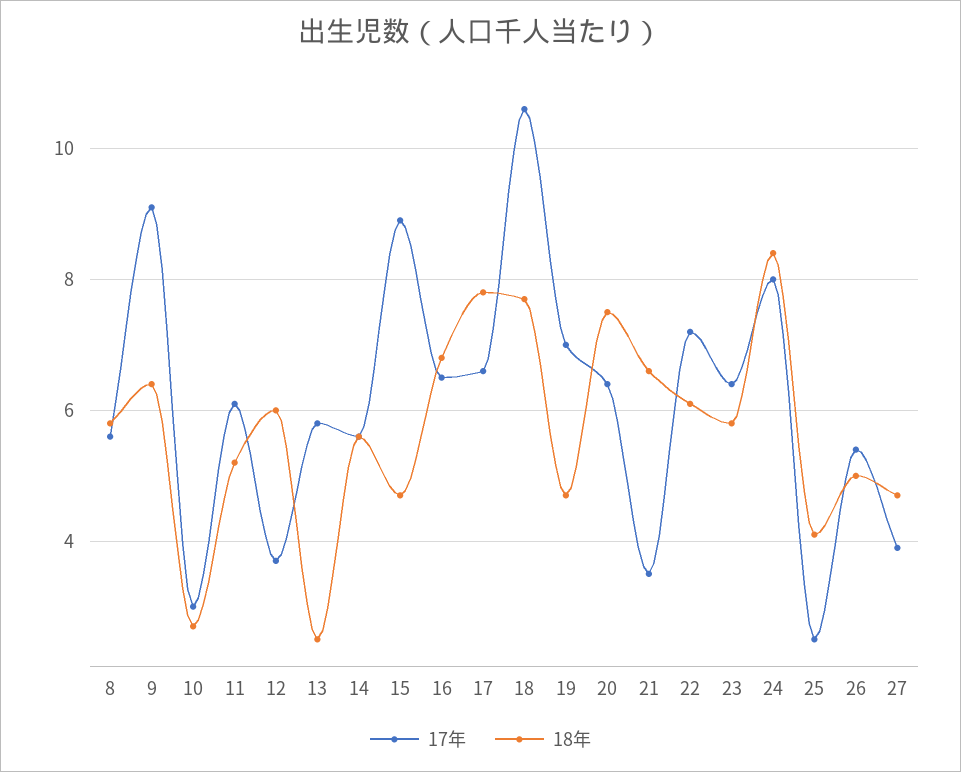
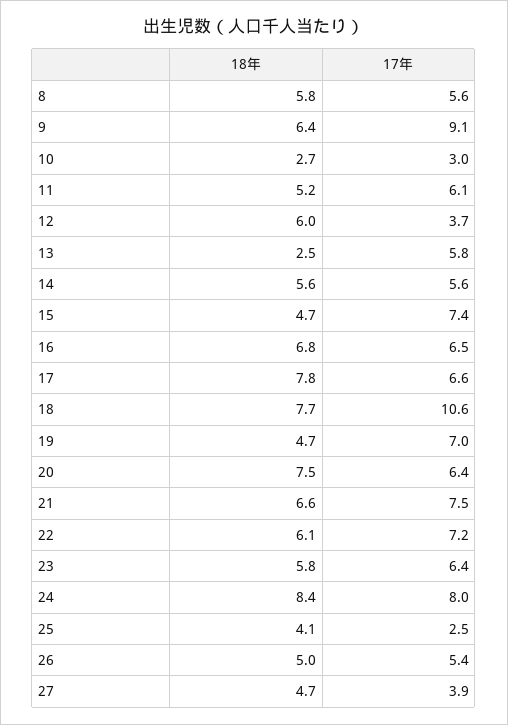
17年, 15: 9 -> 7.4
17年, 21: 3.5 -> 7.5

